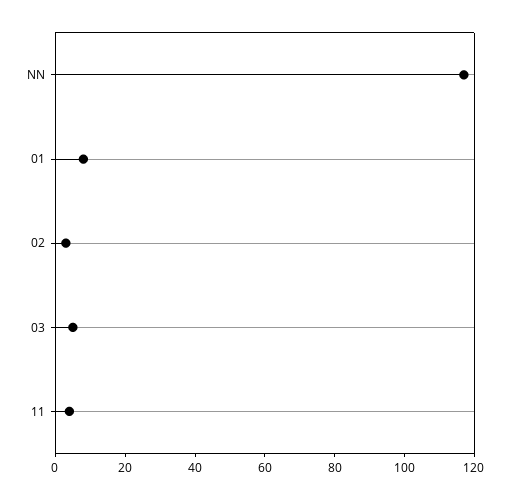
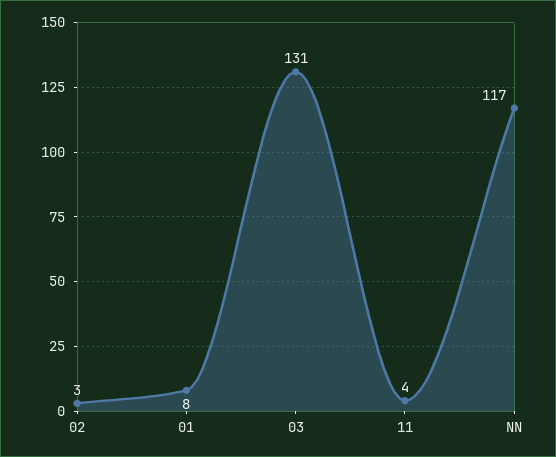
03: 5 -> 131

